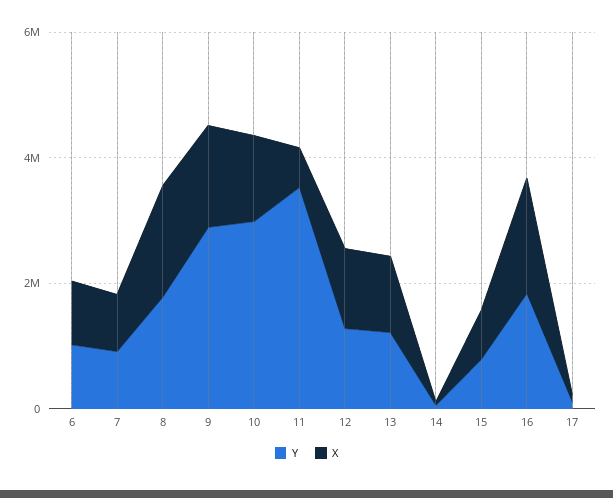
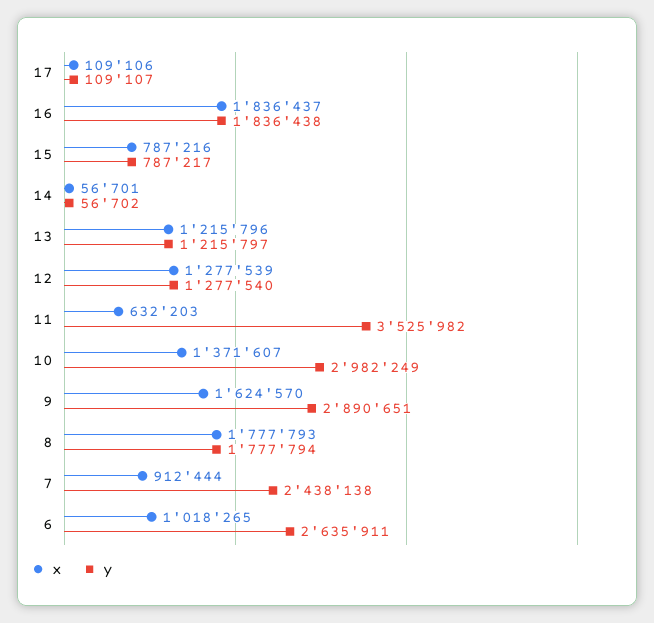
Y, 6: 1000000 -> 2635911
Y, 7: 1000000 -> 2438138

